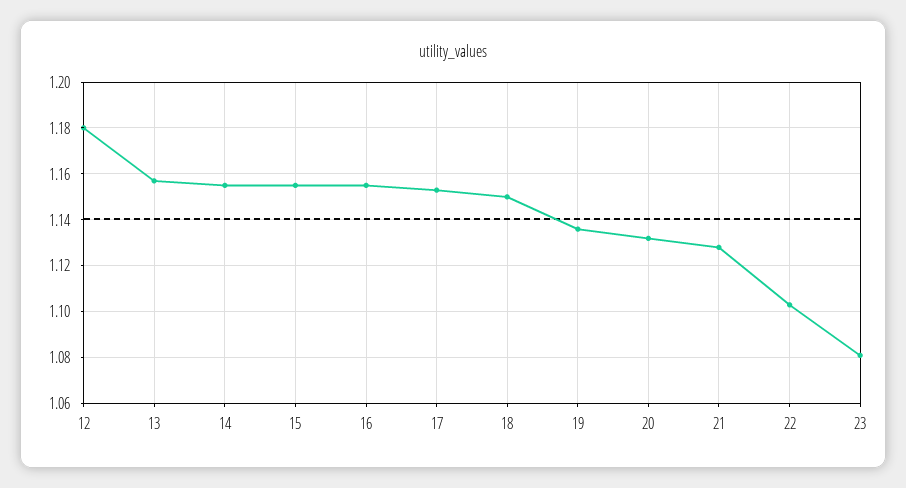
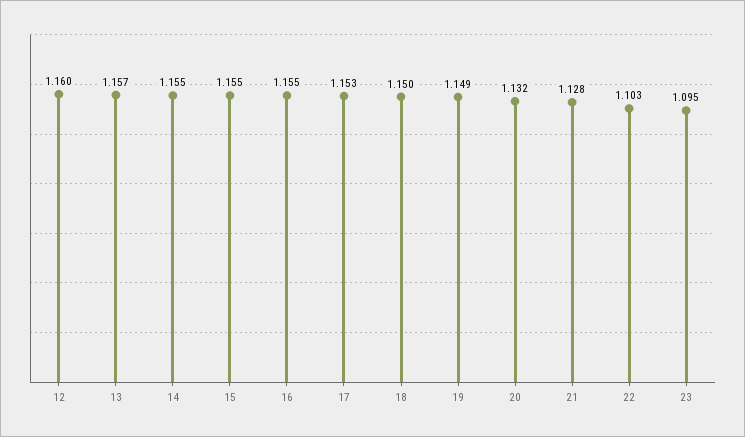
12: 1.18 -> 1.16
19: 1.135 -> 1.149
23: 1.08 -> 1.095

